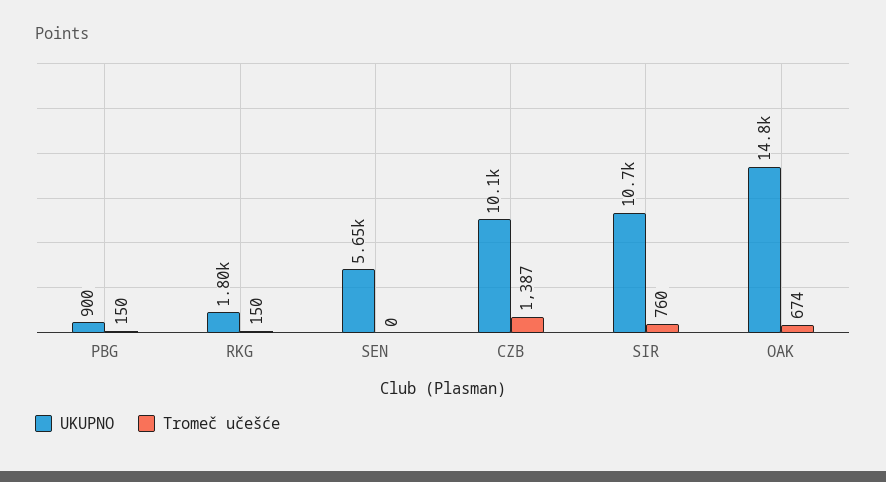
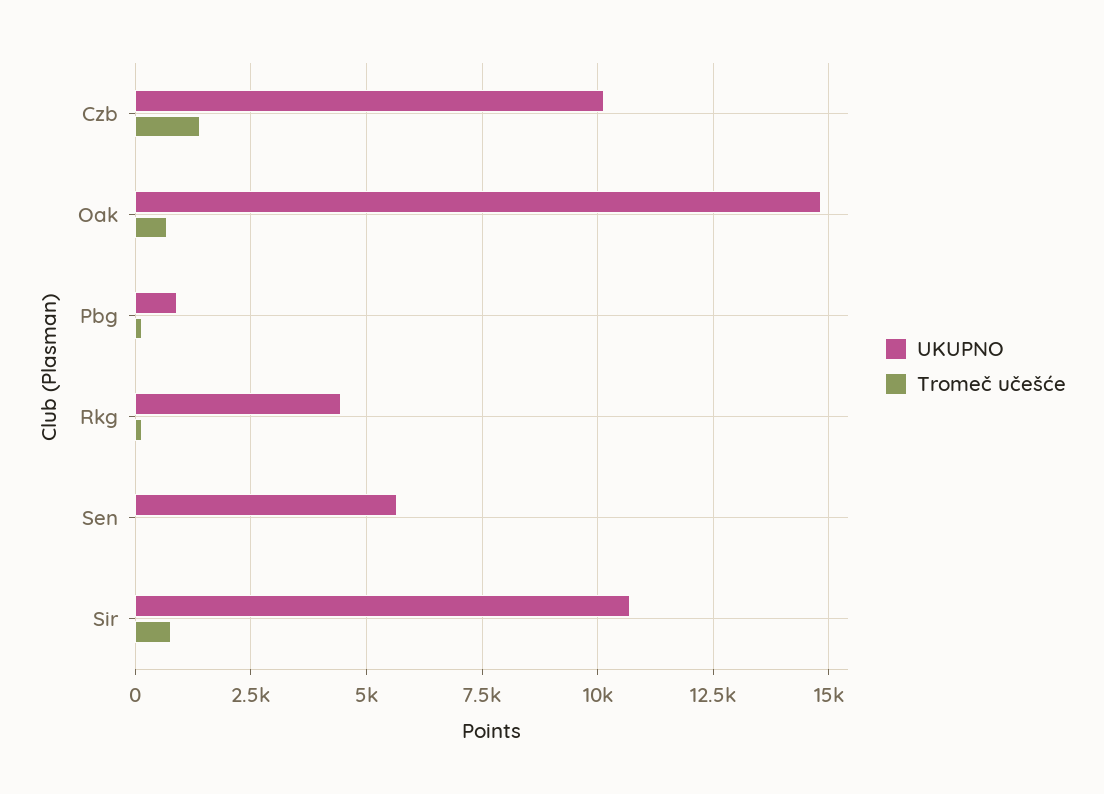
UKUPNO, RKG: 1800 -> 4500

